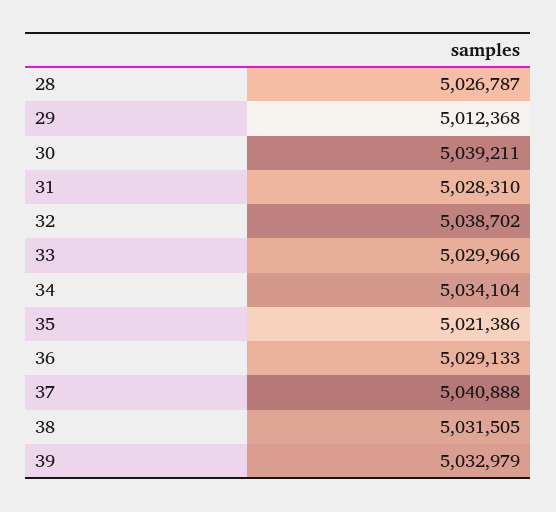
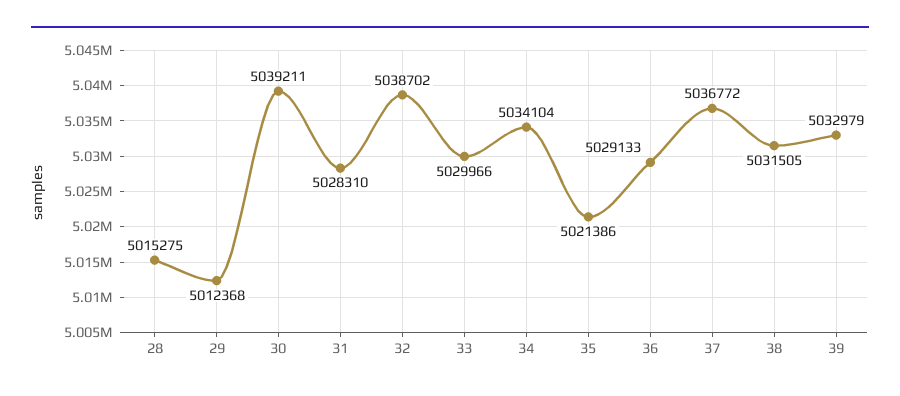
28: 5026787 -> 5015275
37: 5040888 -> 5036772

